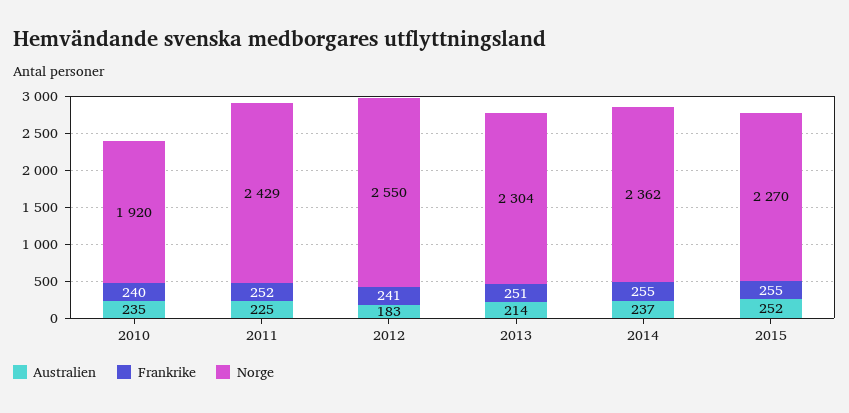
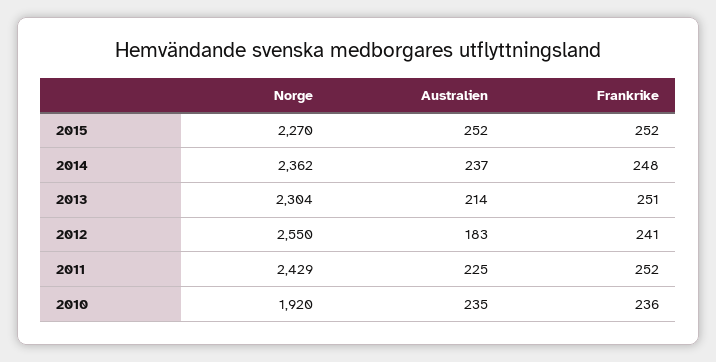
Frankrike, 2010: 240 -> 236
Frankrike, 2014: 255 -> 248
Frankrike, 2015: 255 -> 252

